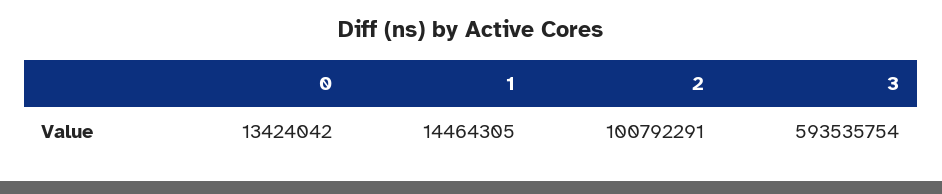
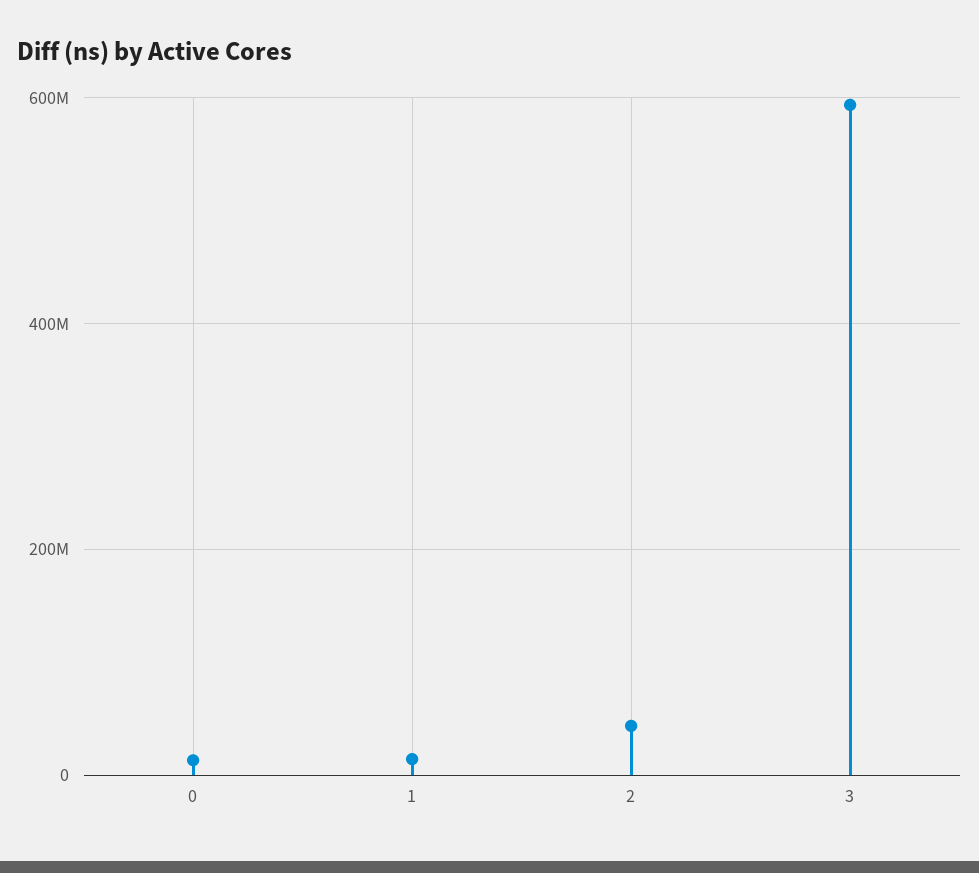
2: 100792291 -> 40000000

